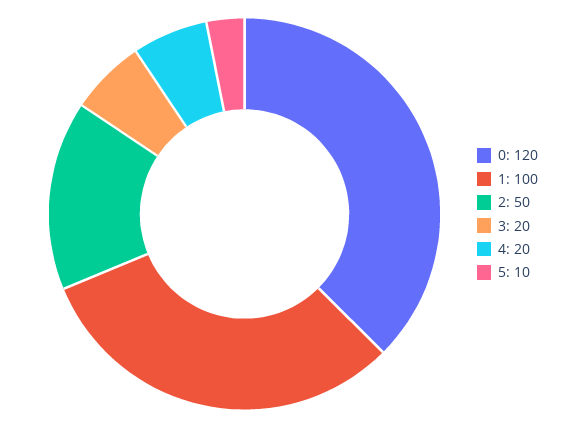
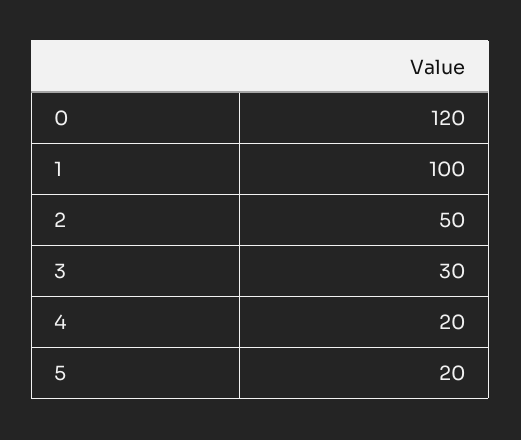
3: 20 -> 30
5: 10 -> 20

